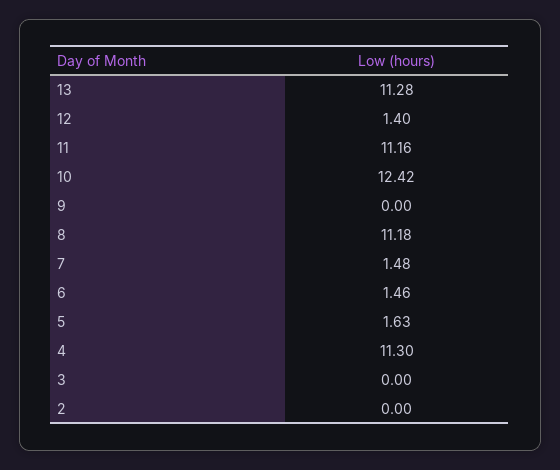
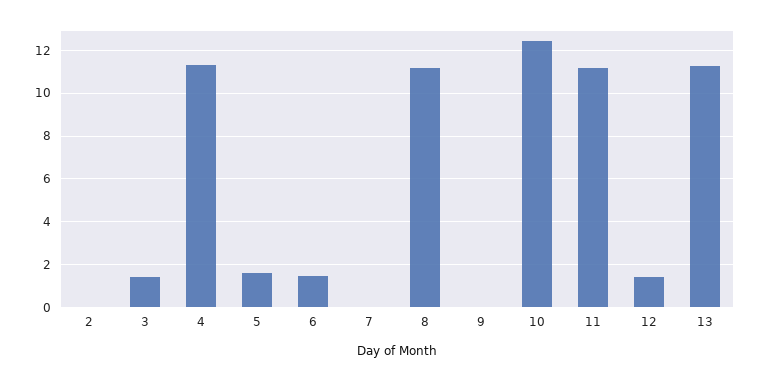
7: 1.48 -> 0
3: 0 -> 1.5

